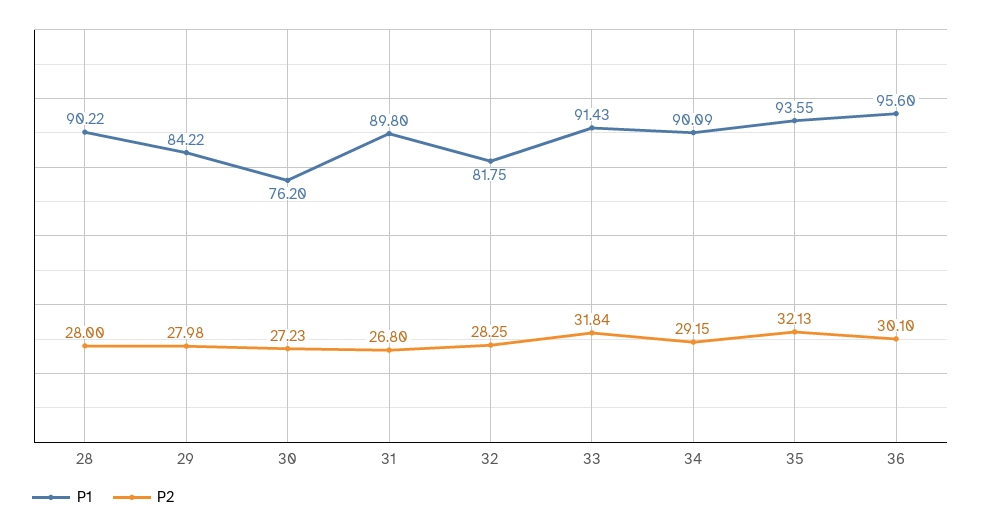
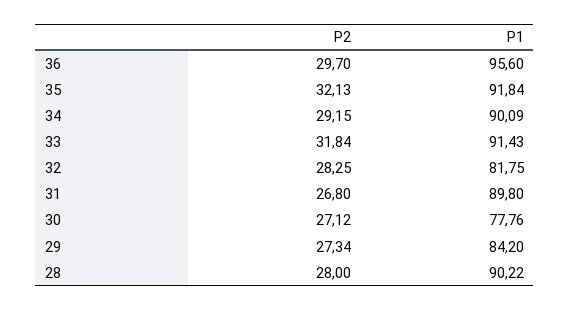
P1, 29: 84.22 -> 84.2
P2, 29: 27.98 -> 27.34
P1, 30: 76.2 -> 77.76
P2, 30: 27.23 -> 27.12
P1, 35: 93.55 -> 91.84
P2, 36: 30.1 -> 29.7

